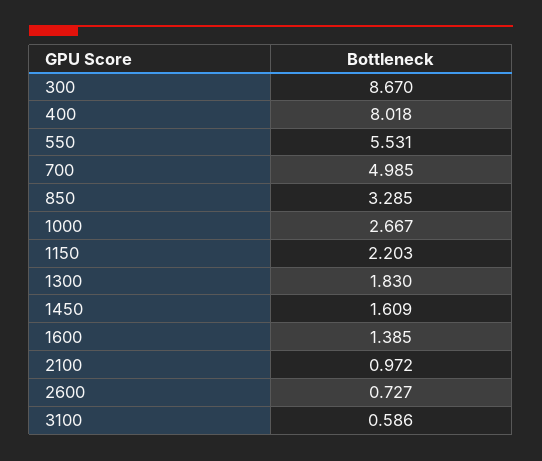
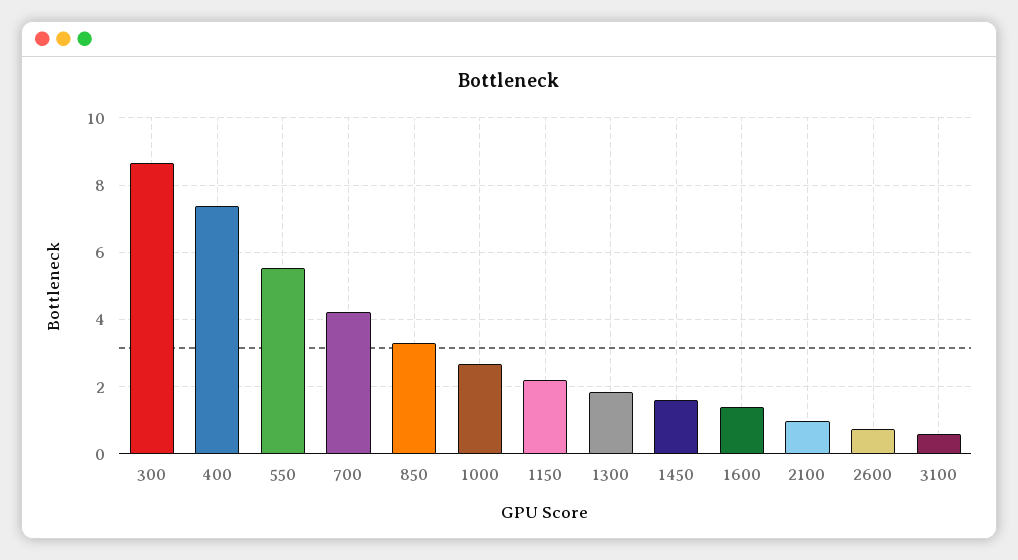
400: 8.018 -> 7.4
700: 4.985 -> 4.2

